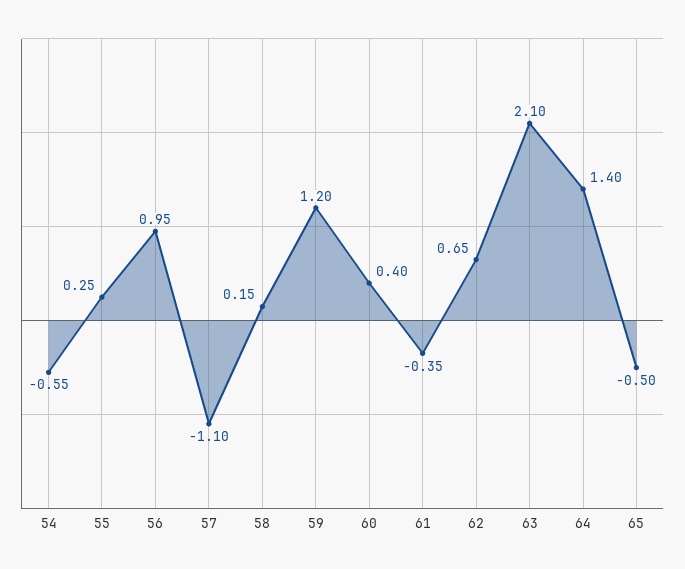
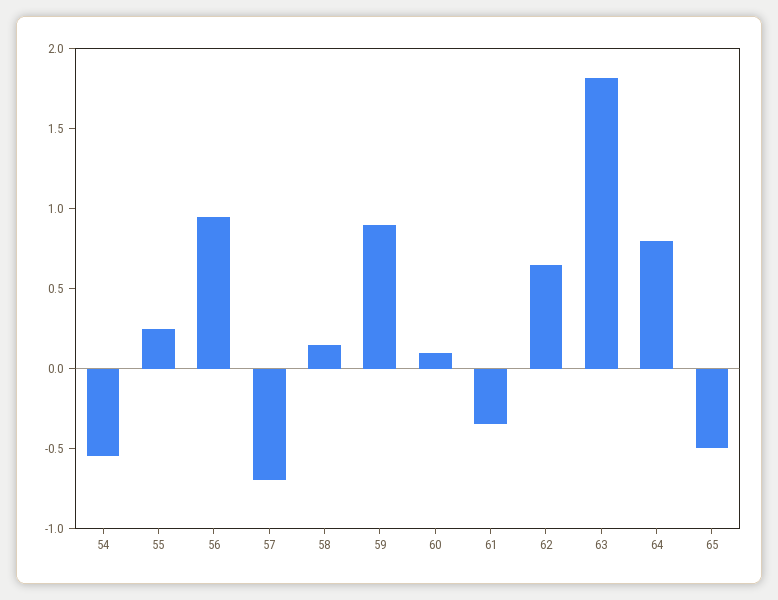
57: -1.1 -> -0.7
59: 1.2 -> 0.9
60: 0.4 -> 0.1
63: 2.1 -> 1.8
64: 1.4 -> 0.8

